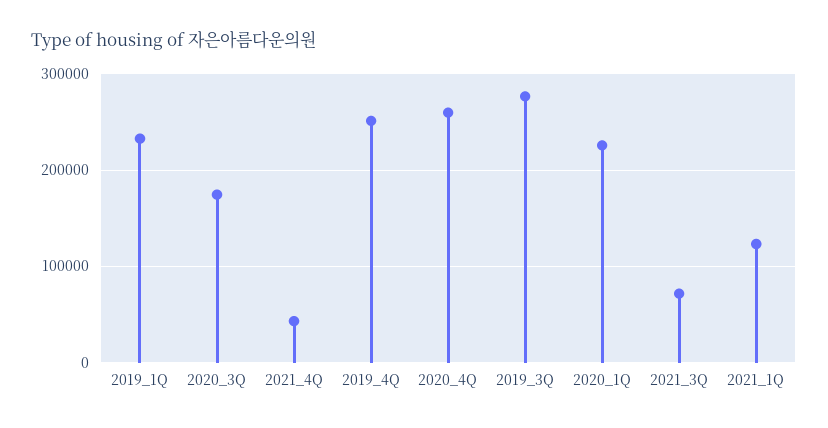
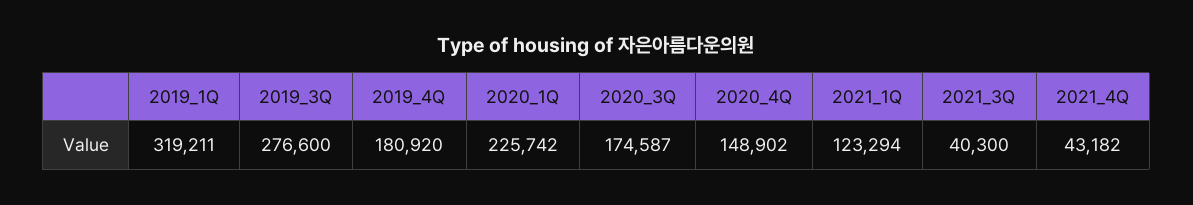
2019_1Q: 230000 -> 319211
2019_4Q: 250000 -> 180920
2020_4Q: 260000 -> 148902
2021_3Q: 70000 -> 40300

